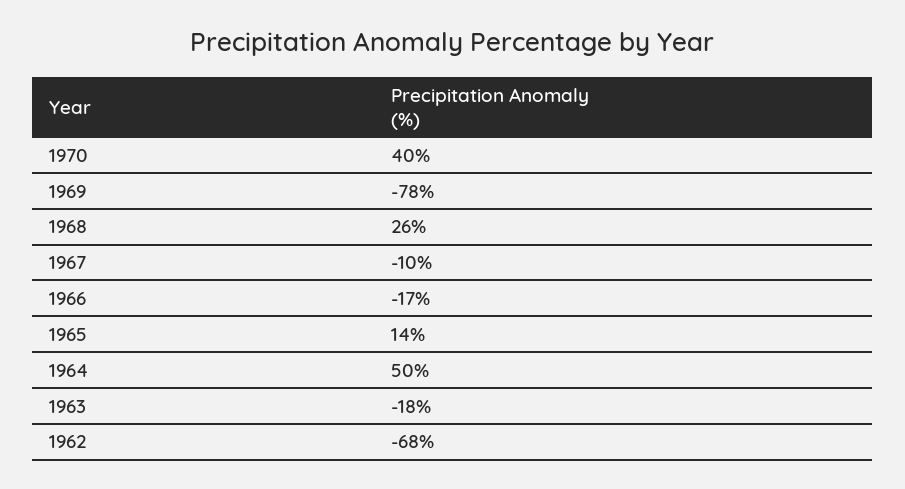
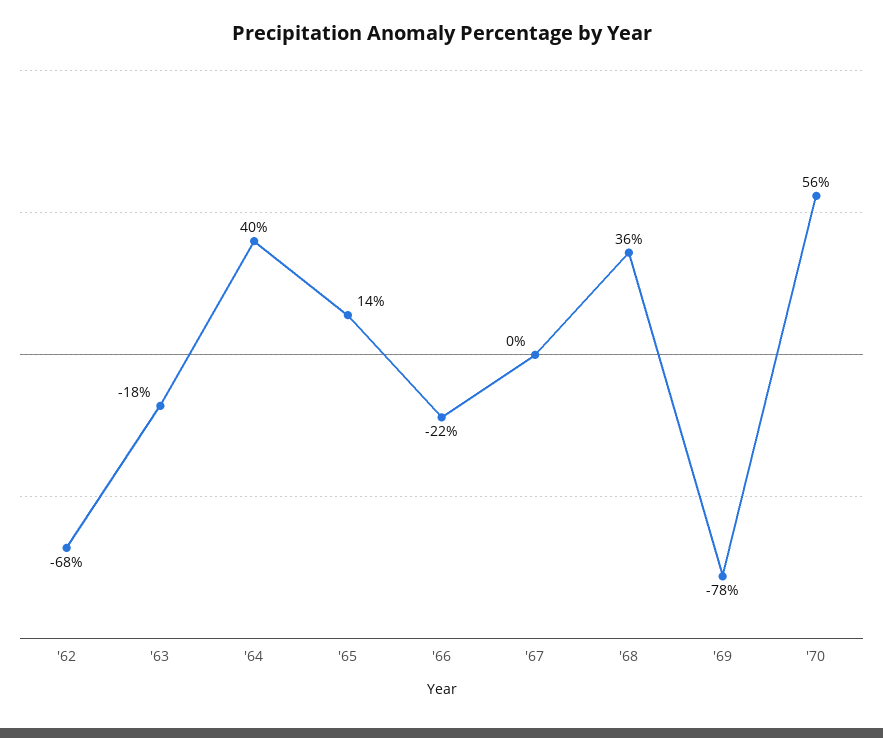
1970: 40 -> 56
1968: 26 -> 36
1967: -10 -> 0
1966: -17 -> -22
1964: 50 -> 40

